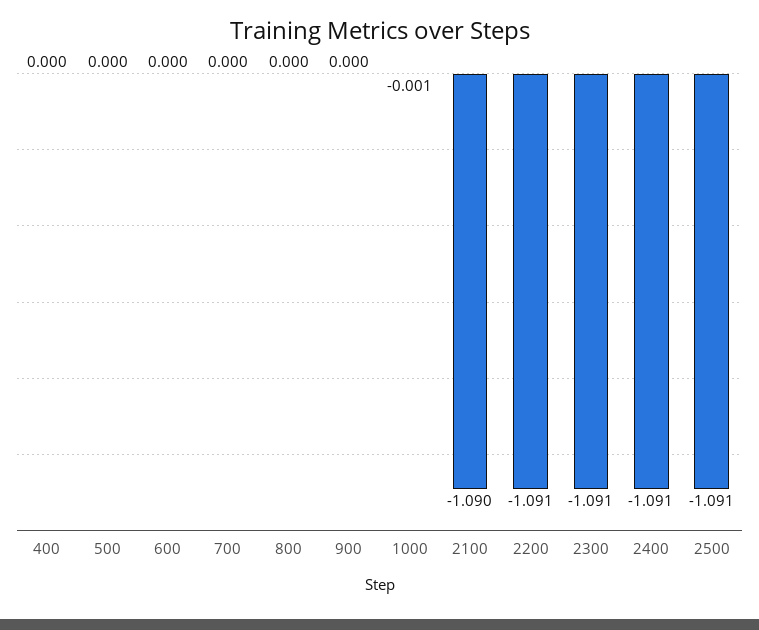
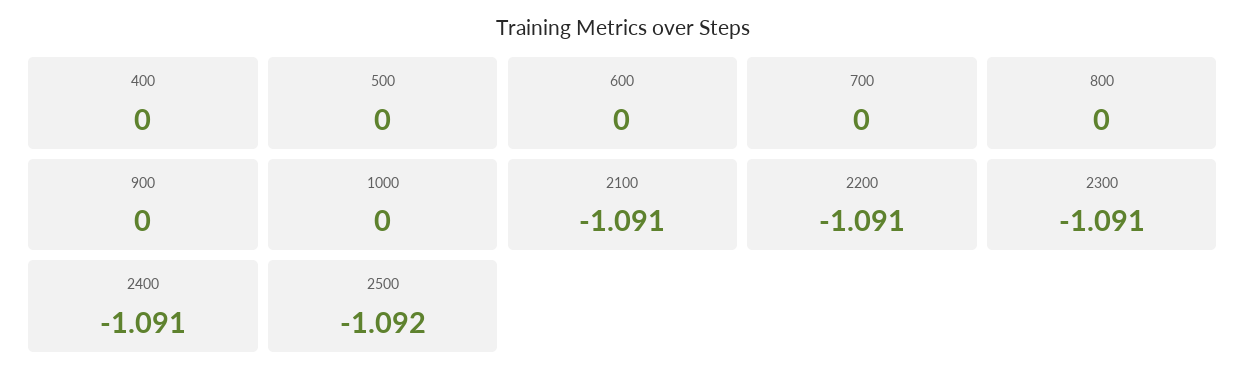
1000: -0.001 -> 0
2100: -1.09 -> -1.091
2500: -1.091 -> -1.092

